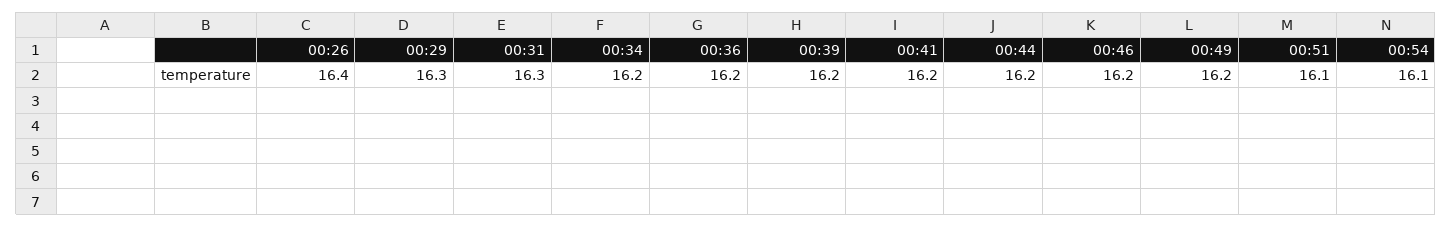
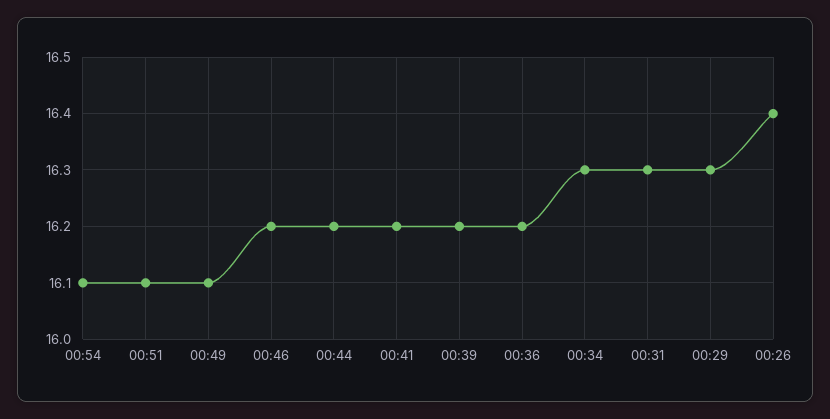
00:34: 16.2 -> 16.3
00:49: 16.2 -> 16.1

